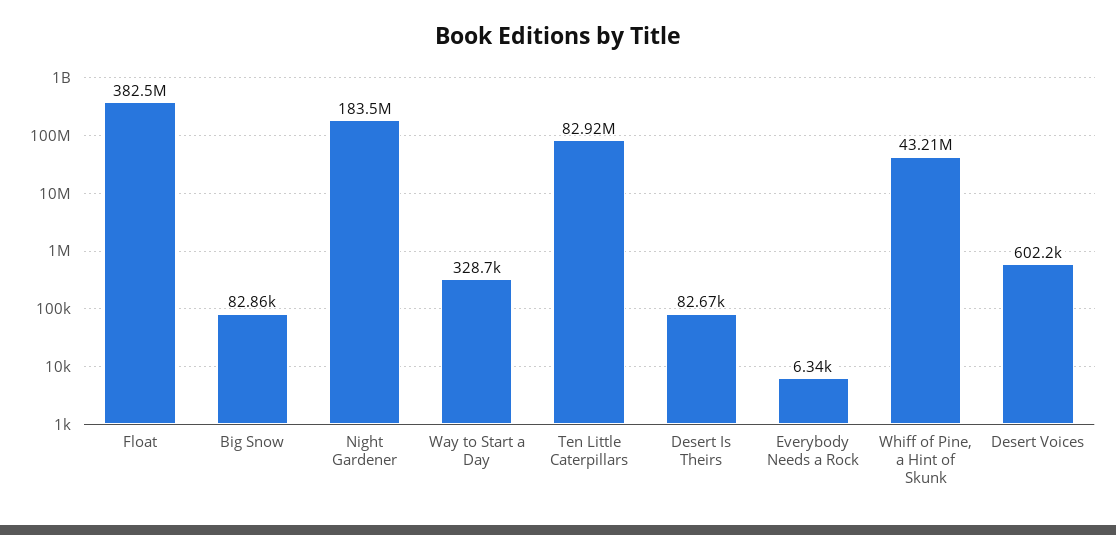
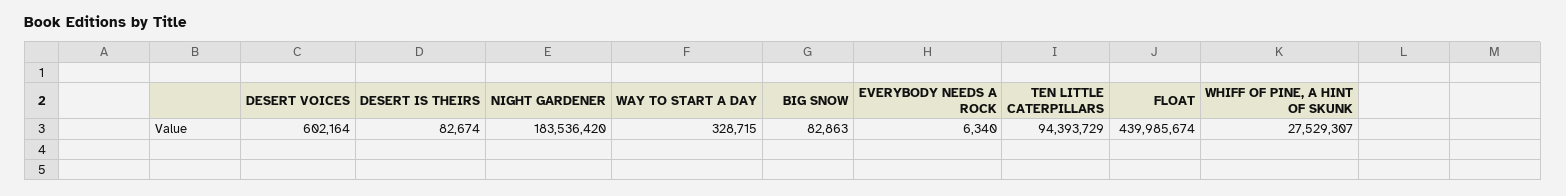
Float: 382500000 -> 439985674
Ten Little Caterpillars: 82920000 -> 94393729
Whiff of Pine, a Hint of Skunk: 43210000 -> 27529307

